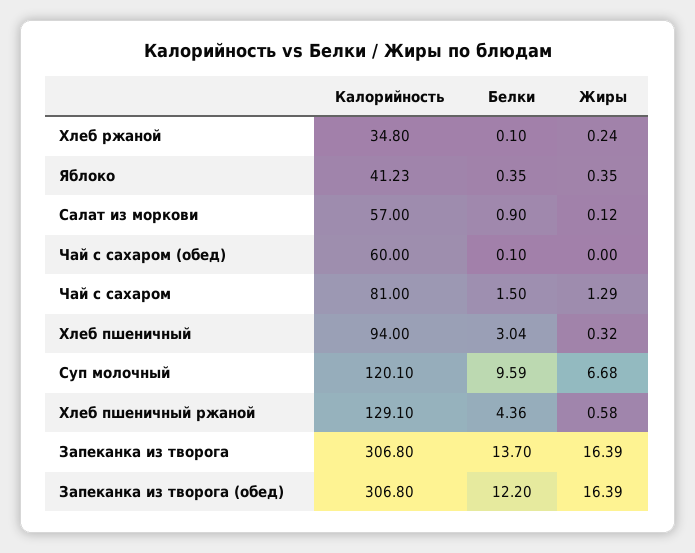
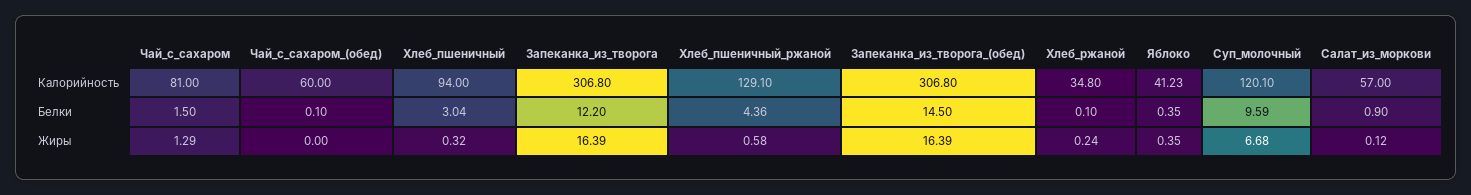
Белки, Запеканка из творога: 13.7 -> 12.2
Белки, Запеканка из творога (обед): 12.2 -> 14.5

